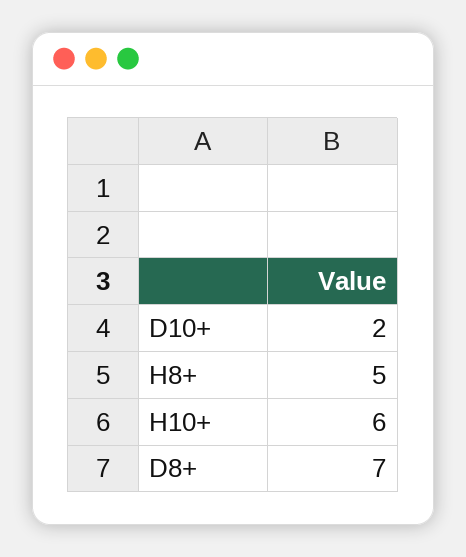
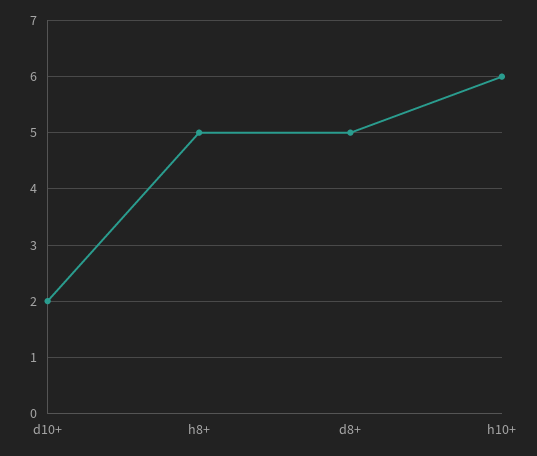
D8+: 7 -> 5

